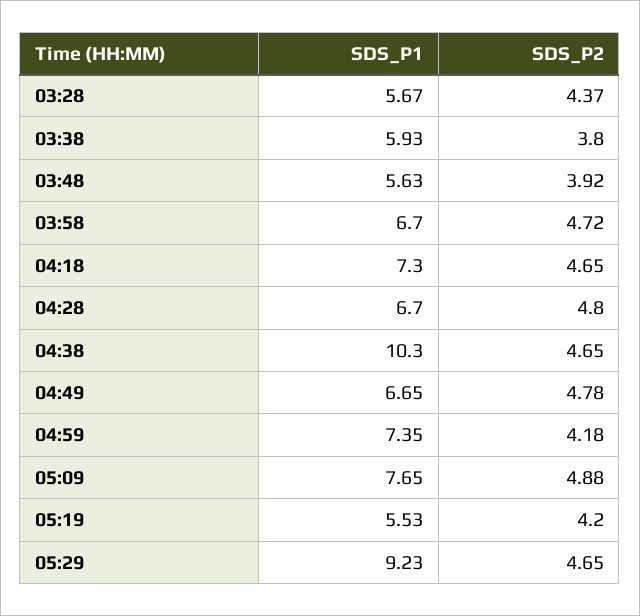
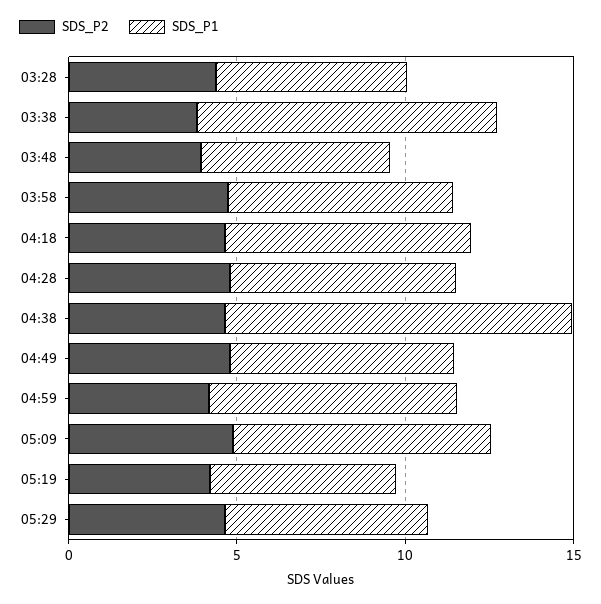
SDS_P1, 03:38: 5.93 -> 9
SDS_P1, 05:29: 9.23 -> 6

